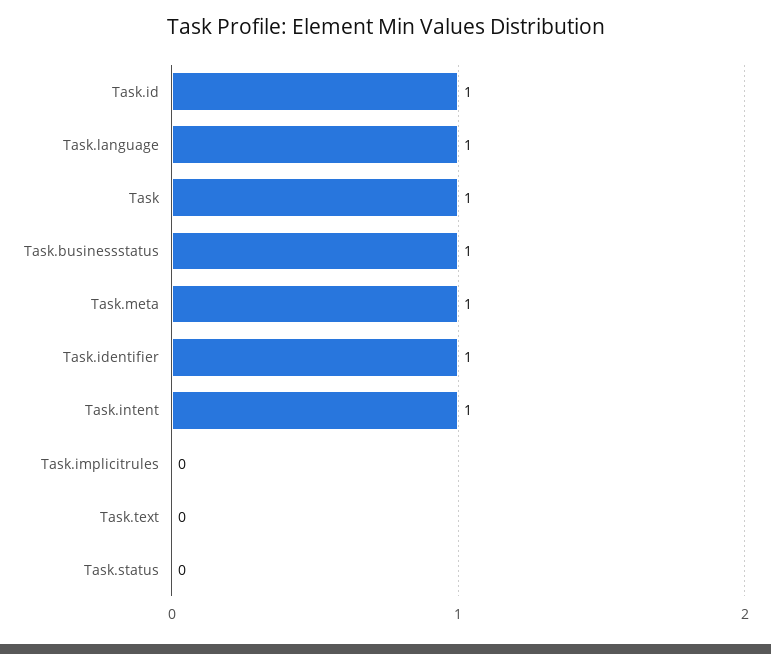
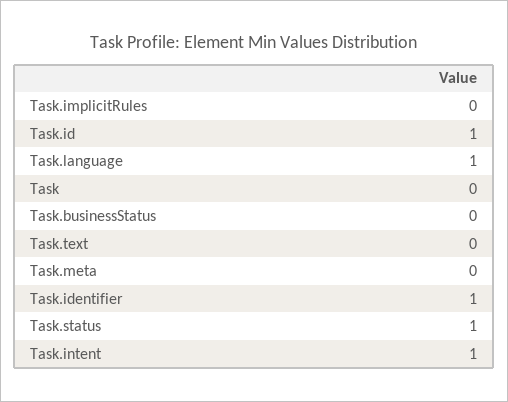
Task: 1 -> 0
Task.businessstatus: 1 -> 0
Task.meta: 1 -> 0
Task.status: 0 -> 1

